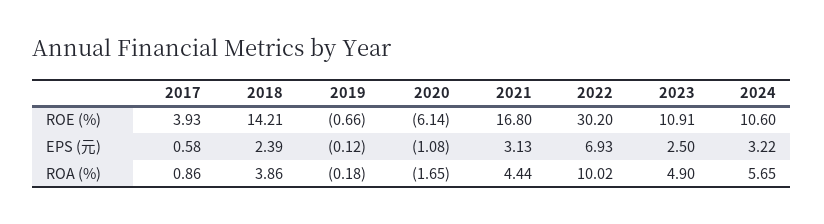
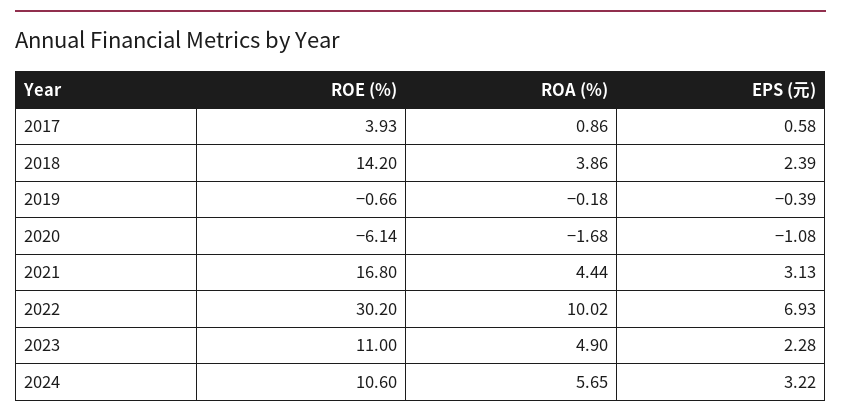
2018, ROE (%): 14.21 -> 14.2
2023, ROE (%): 10.91 -> 11
2019, EPS (元): -0.12 -> -0.39
2023, EPS (元): 2.5 -> 2.28
2020, ROA (%): -1.65 -> -1.68

